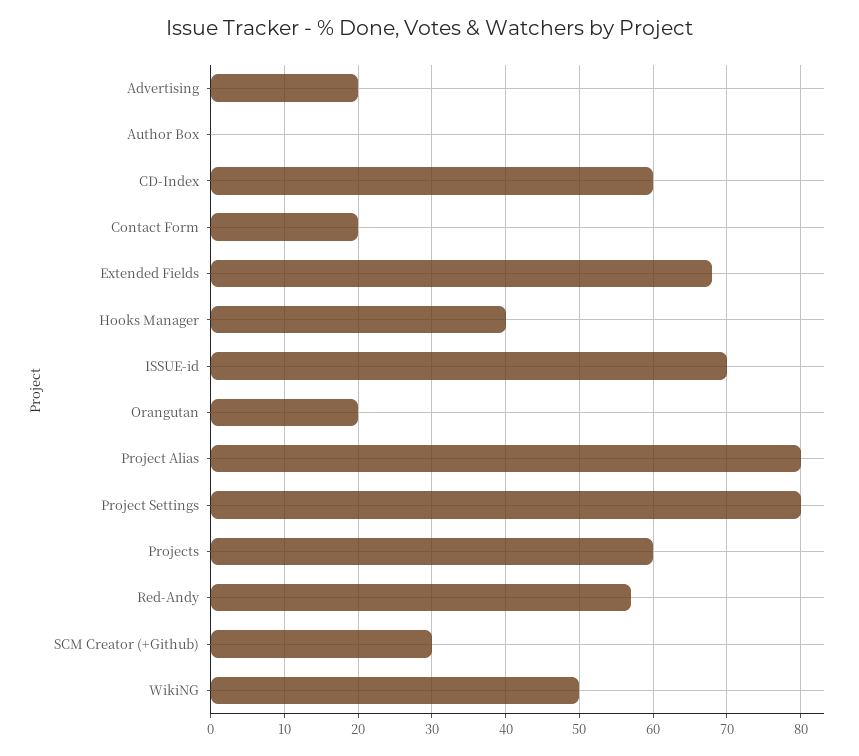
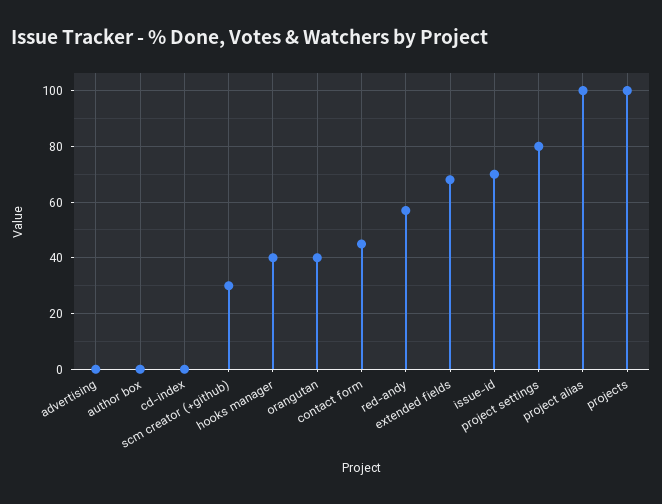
Advertising: 20 -> 0
CD-Index: 60 -> 0
Contact Form: 20 -> 45
Orangutan: 20 -> 40
Project Alias: 80 -> 100
Projects: 60 -> 100
WikiNG: 50 -> none

